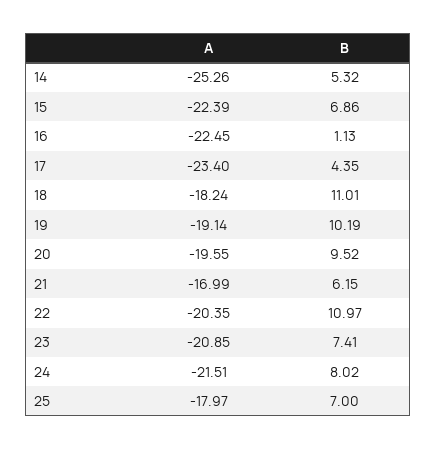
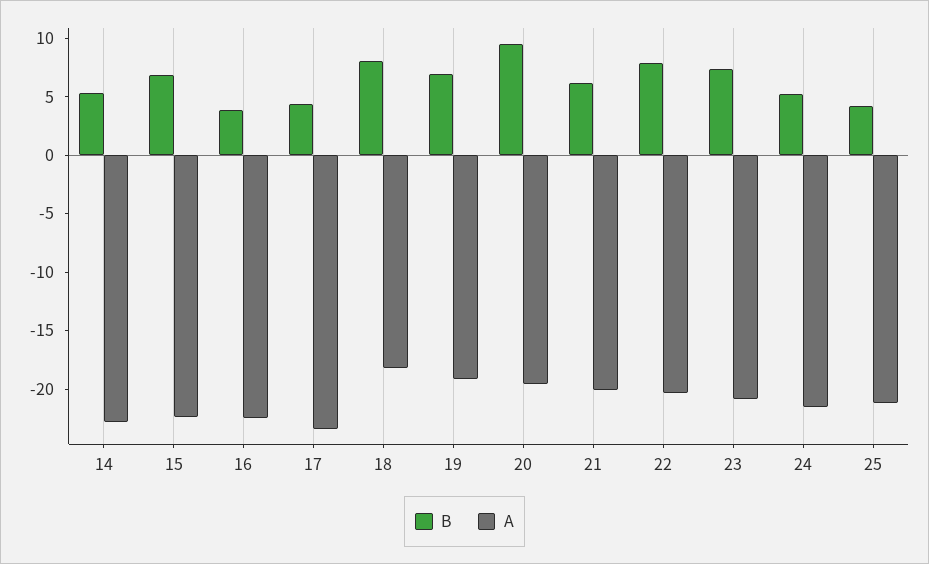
A, 14: -25.26 -> -23
B, 16: 1.13 -> 4
B, 18: 11.01 -> 8
B, 19: 10.19 -> 7
A, 21: -16.99 -> -20
B, 22: 10.97 -> 8
B, 24: 8.02 -> 5
A, 25: -17.97 -> -21
B, 25: 7 -> 4

